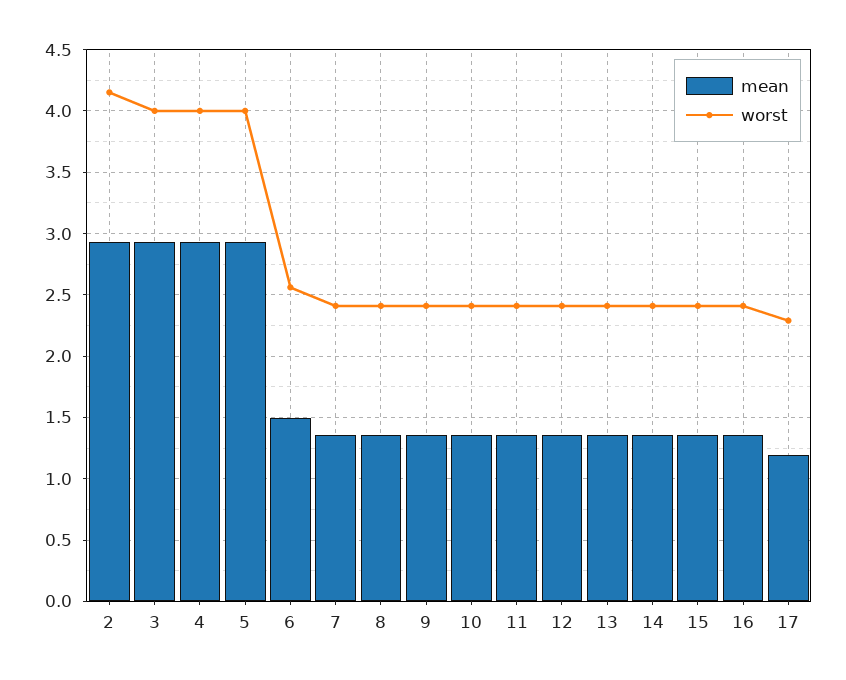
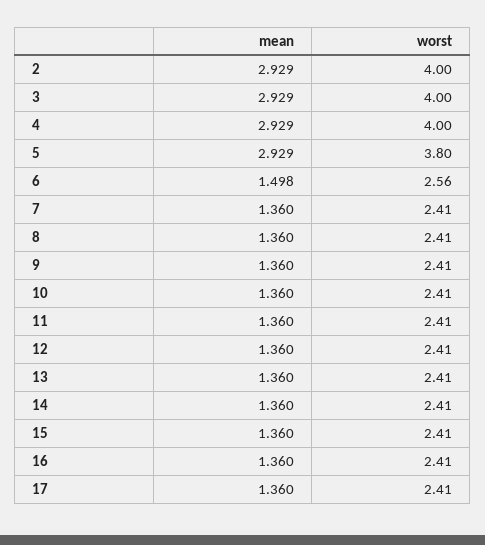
worst, 2: 4.15 -> 4
worst, 5: 4 -> 3.8
mean, 17: 1.2 -> 1.36
worst, 17: 2.3 -> 2.41

